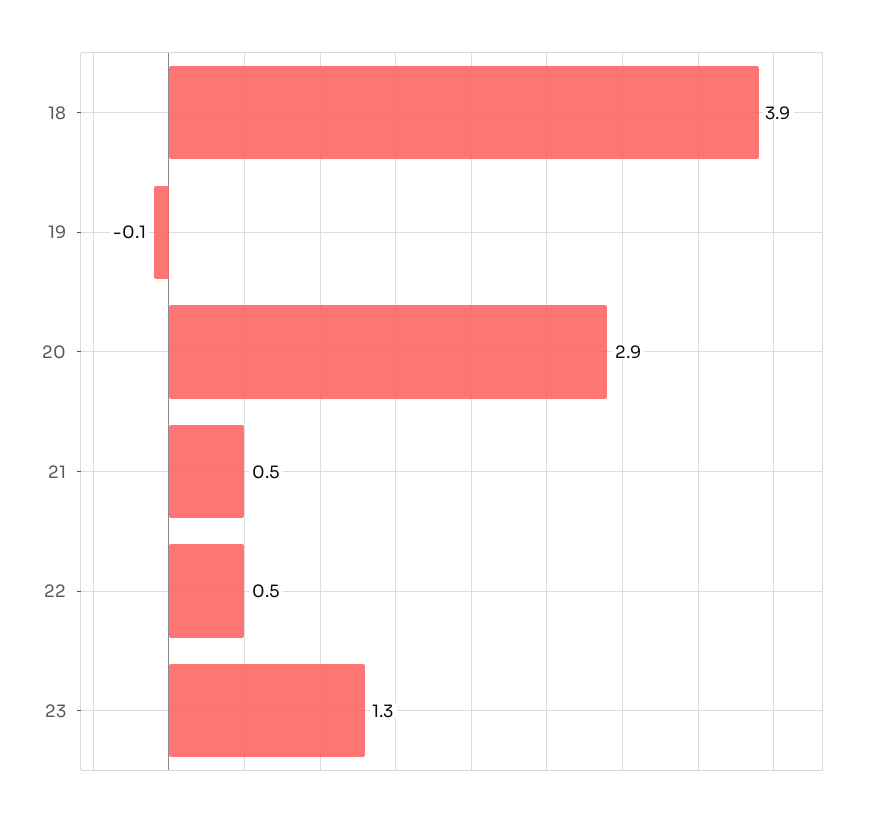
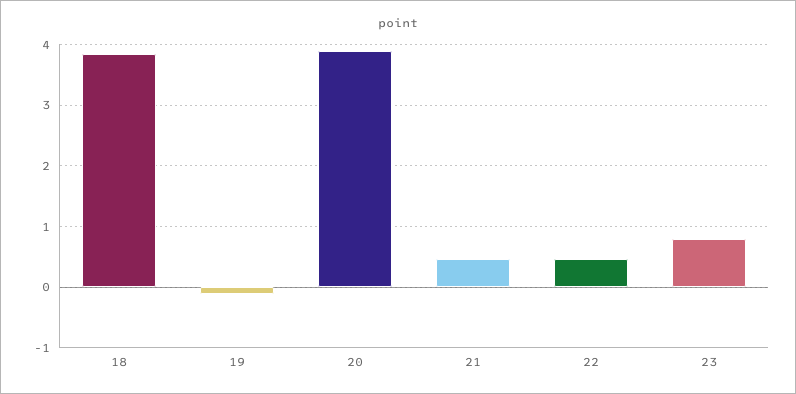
20: 2.9 -> 3.9
23: 1.3 -> 0.8

